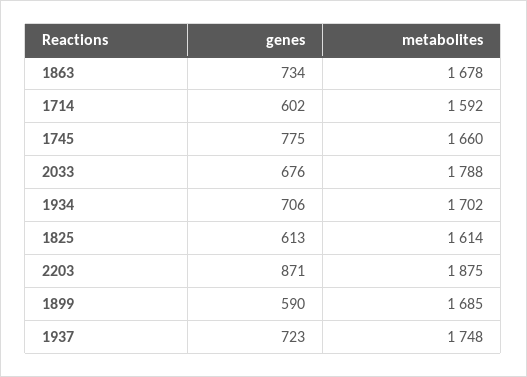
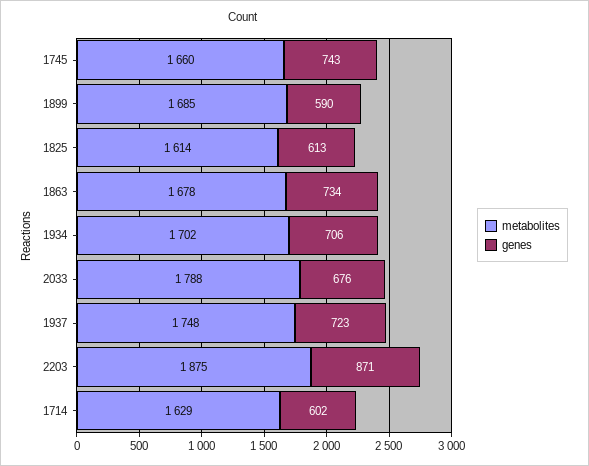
metabolites, 1714: 1592 -> 1629
genes, 1745: 775 -> 743

